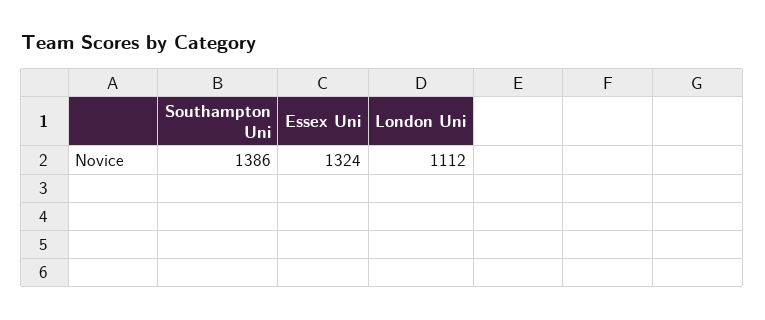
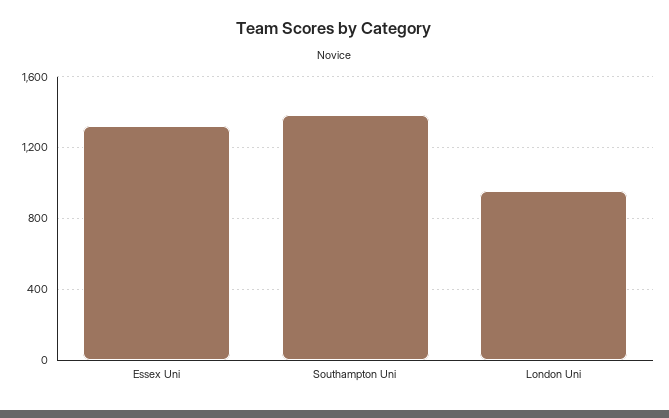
London Uni: 1112 -> 950

